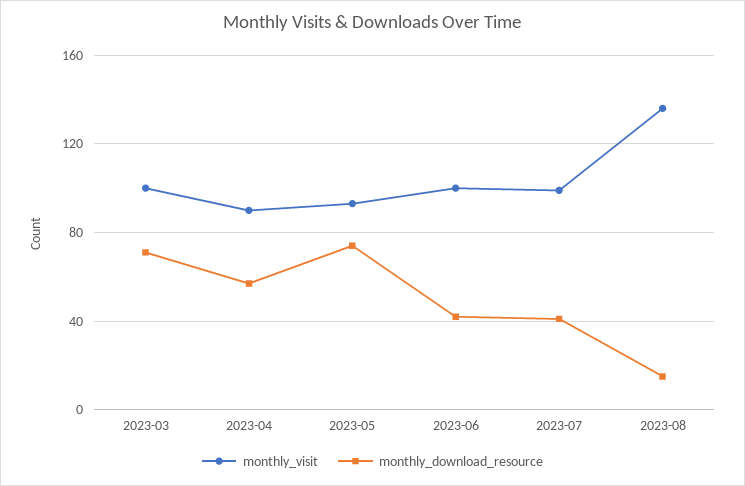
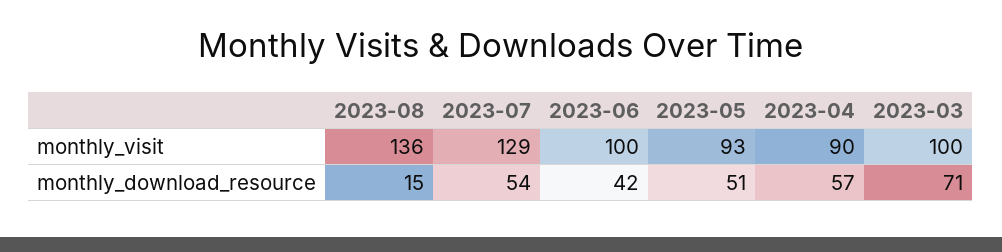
monthly_download_resource, 2023-05: 75 -> 51
monthly_visit, 2023-07: 100 -> 129
monthly_download_resource, 2023-07: 40 -> 54

